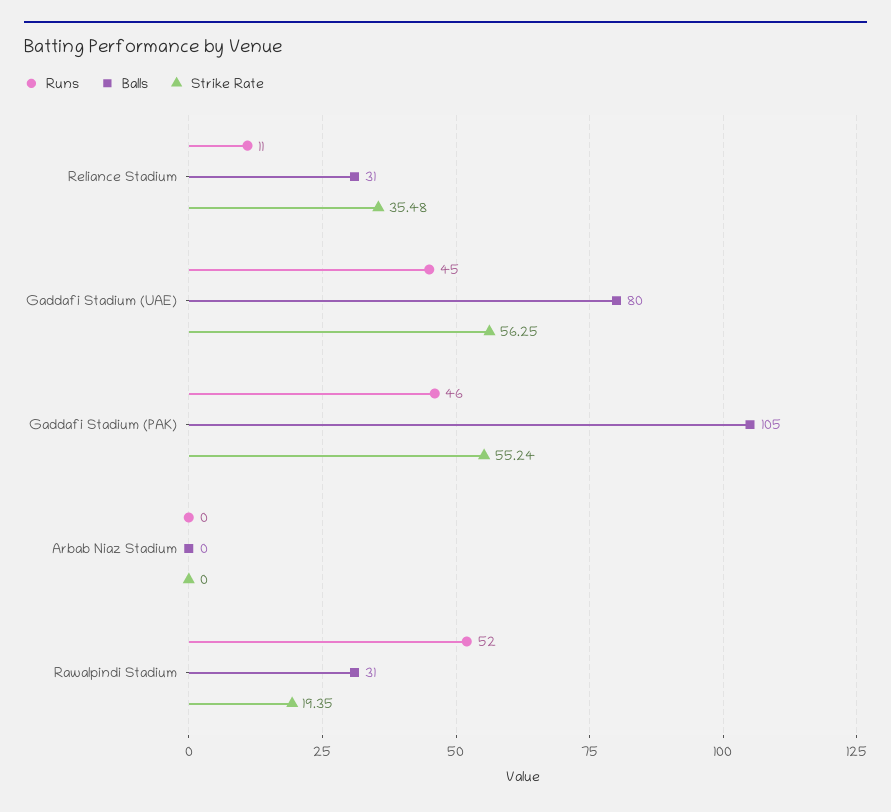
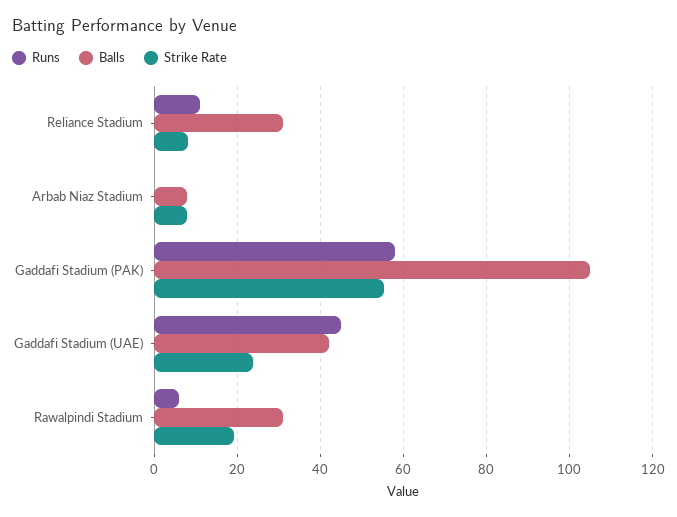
Strike Rate, Reliance Stadium: 35.48 -> 8
Balls, Gaddafi Stadium (UAE): 80 -> 42
Strike Rate, Gaddafi Stadium (UAE): 56.25 -> 24
Runs, Gaddafi Stadium (PAK): 46 -> 58
Balls, Arbab Niaz Stadium: 0 -> 8
Strike Rate, Arbab Niaz Stadium: 0 -> 8
Runs, Rawalpindi Stadium: 52 -> 6

